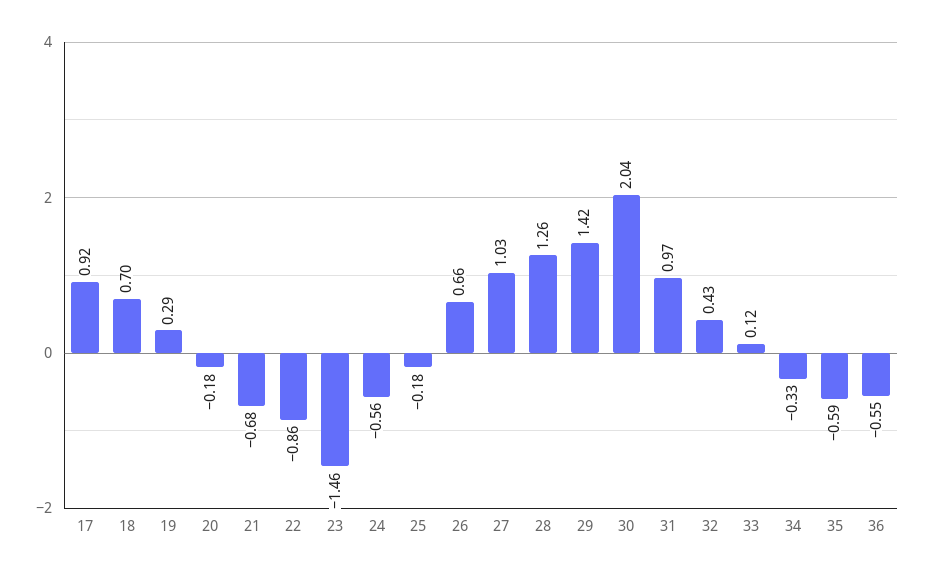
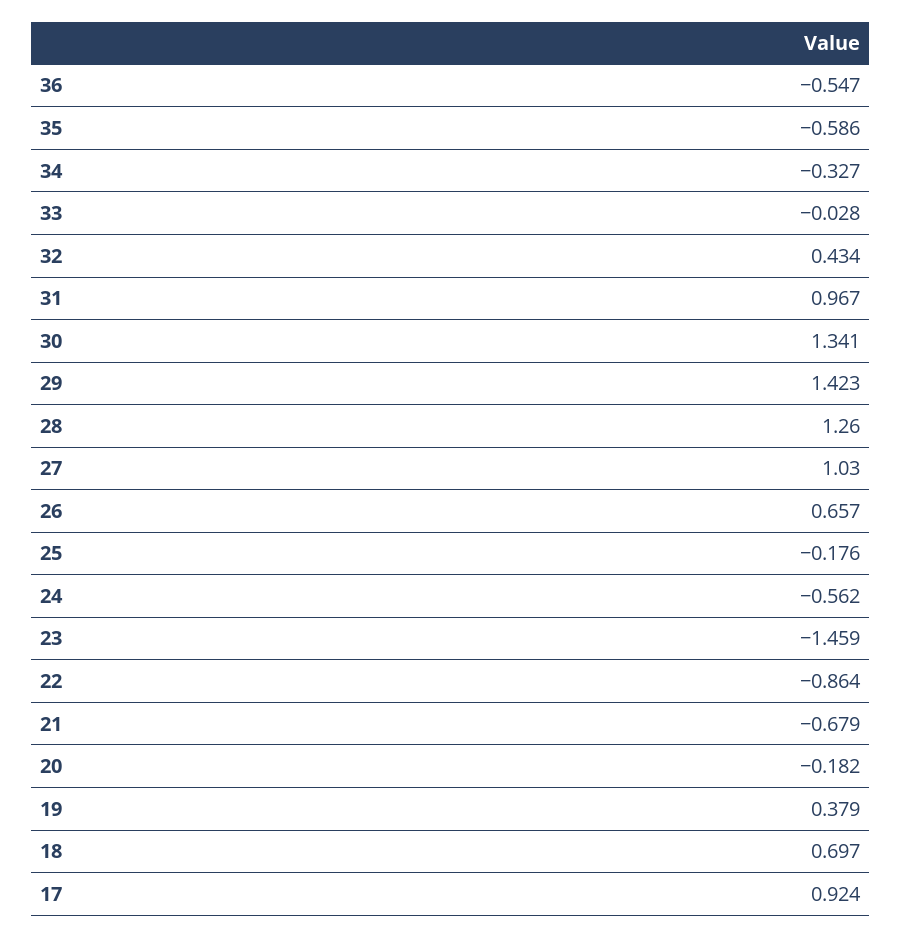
19: 0.29 -> 0.379
30: 2.04 -> 1.341
33: 0.12 -> -0.028

